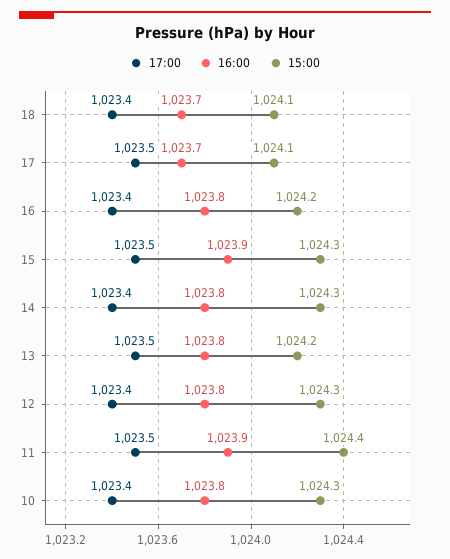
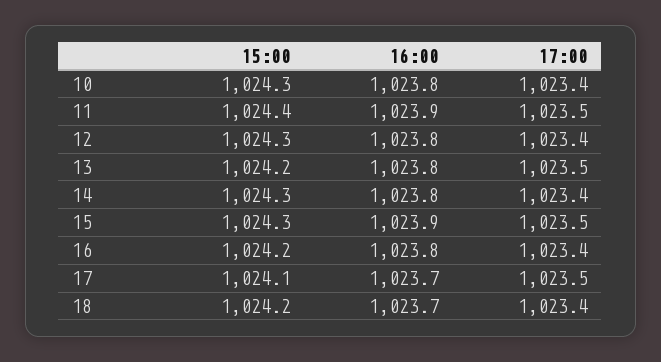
15:00, 18: 1024.1 -> 1024.2

